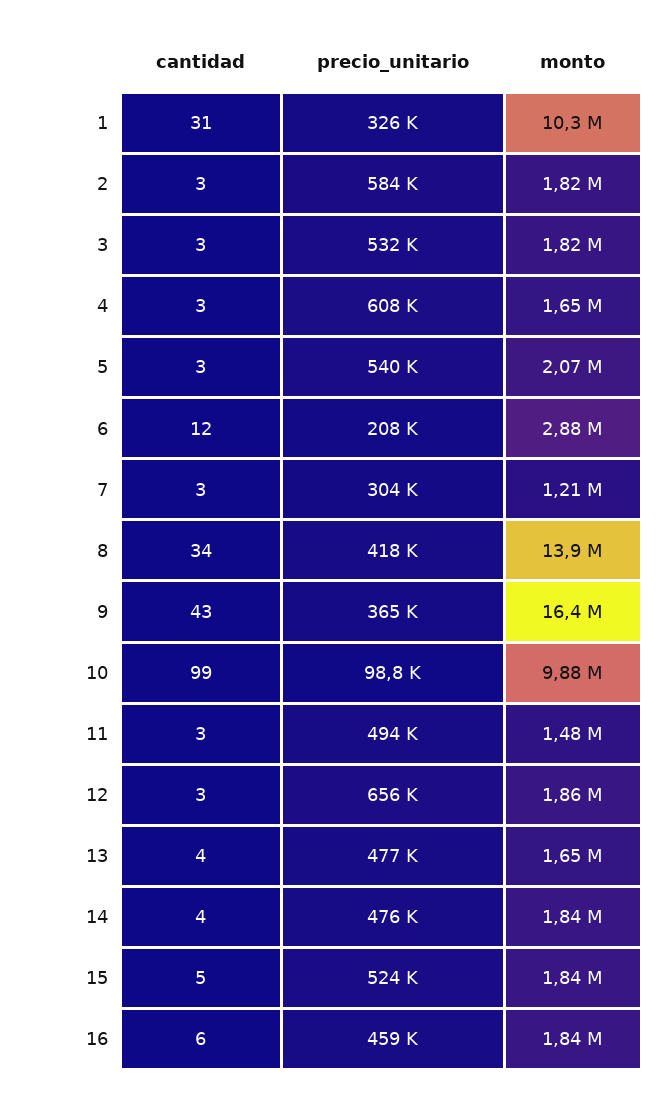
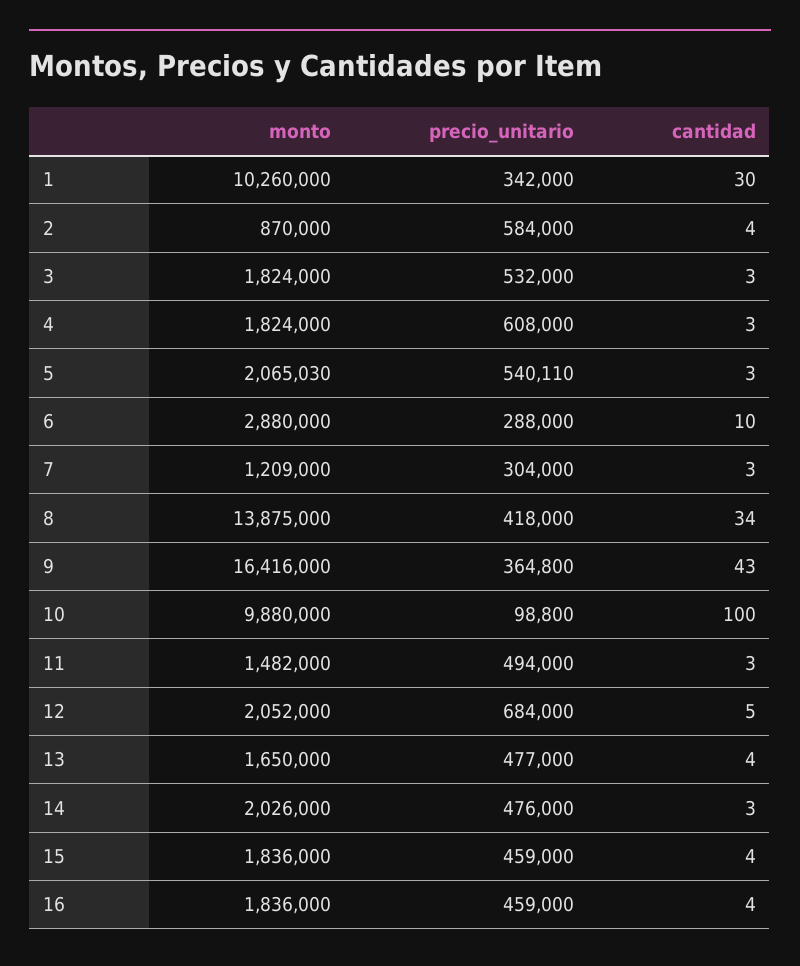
cantidad, 1: 31 -> 30
precio_unitario, 1: 326000 -> 342000
cantidad, 2: 3 -> 4
monto, 2: 1820000 -> 870000
monto, 4: 1650000 -> 1824000
cantidad, 6: 12 -> 10
precio_unitario, 6: 208000 -> 288000
cantidad, 10: 99 -> 100
cantidad, 12: 3 -> 5
precio_unitario, 12: 656000 -> 684000
monto, 12: 1860000 -> 2052000
cantidad, 14: 4 -> 3
monto, 14: 1840000 -> 2026000
cantidad, 15: 5 -> 4
precio_unitario, 15: 524000 -> 459000
cantidad, 16: 6 -> 4

